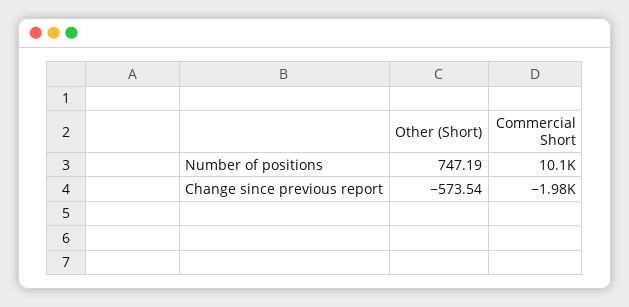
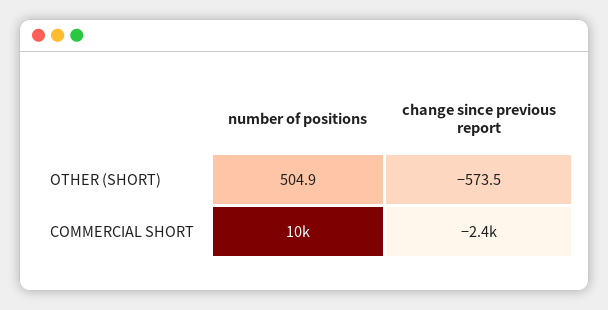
Other (Short), Number of positions: 747.19 -> 504.9
Commercial Short, Change since previous report: -1980 -> -2400

